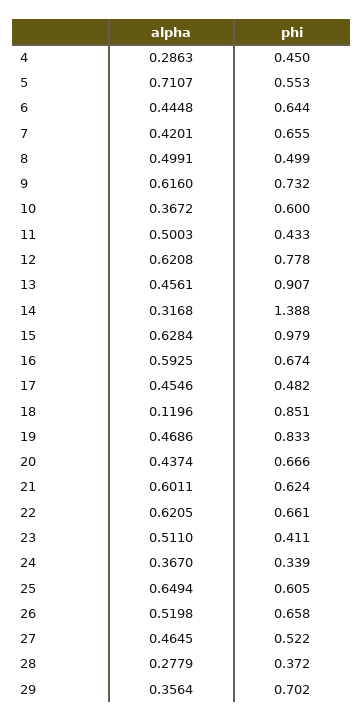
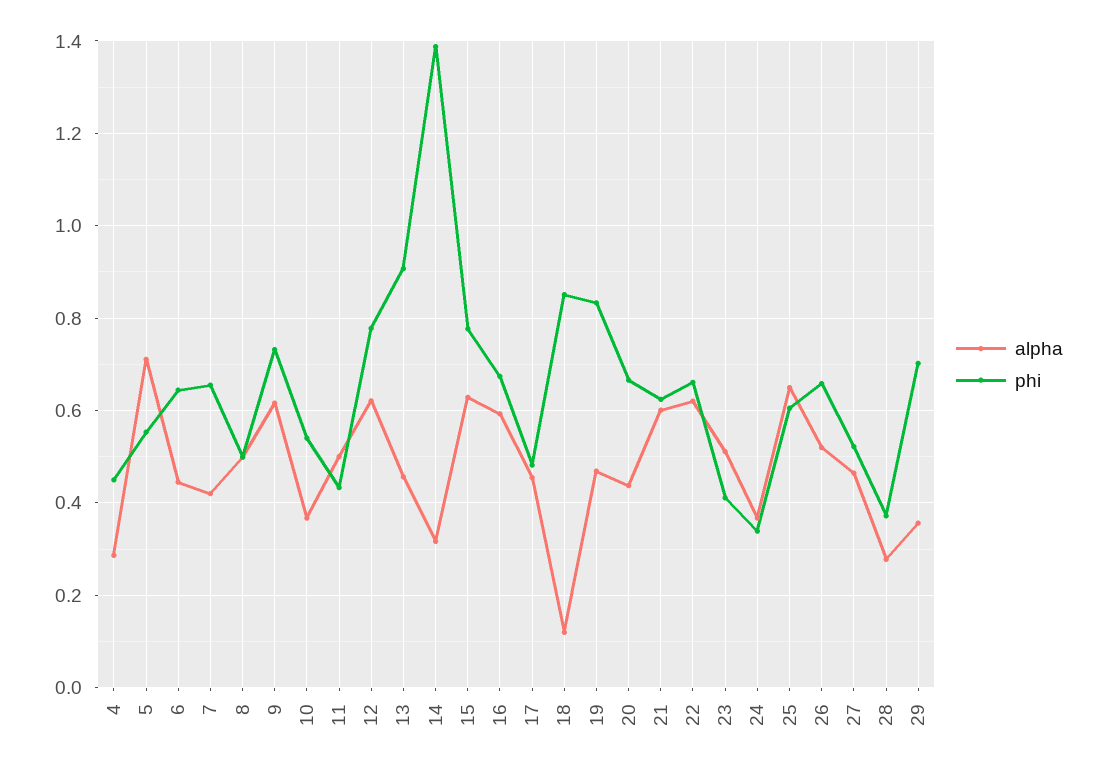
phi, 10: 0.6 -> 0.54
phi, 15: 0.979 -> 0.78

